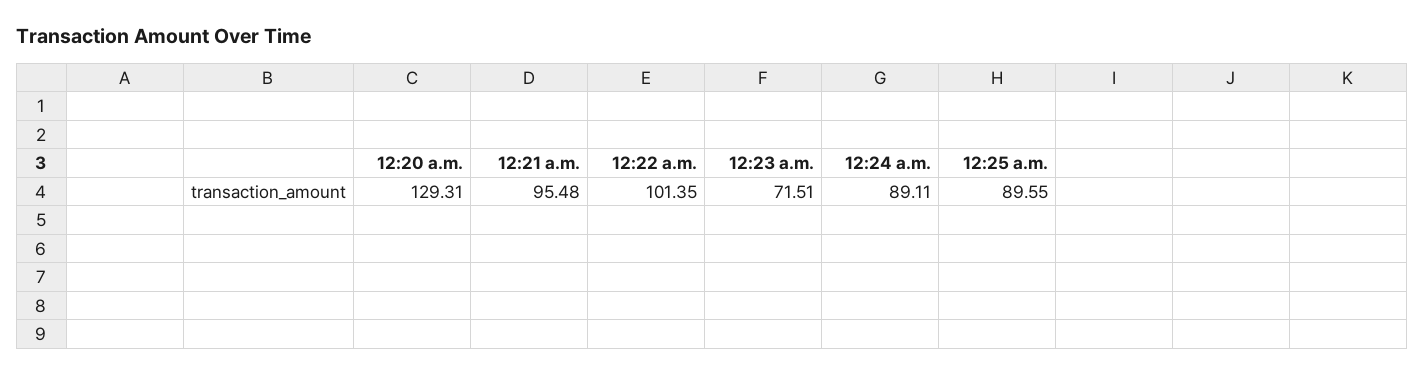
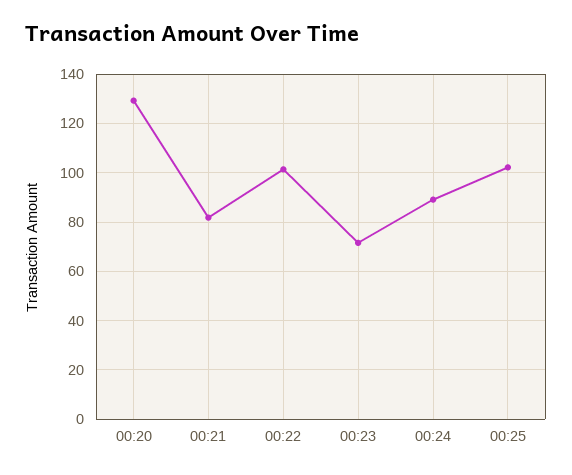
12:21 a.m.: 95.48 -> 82.5
12:25 a.m.: 89.55 -> 102.5

